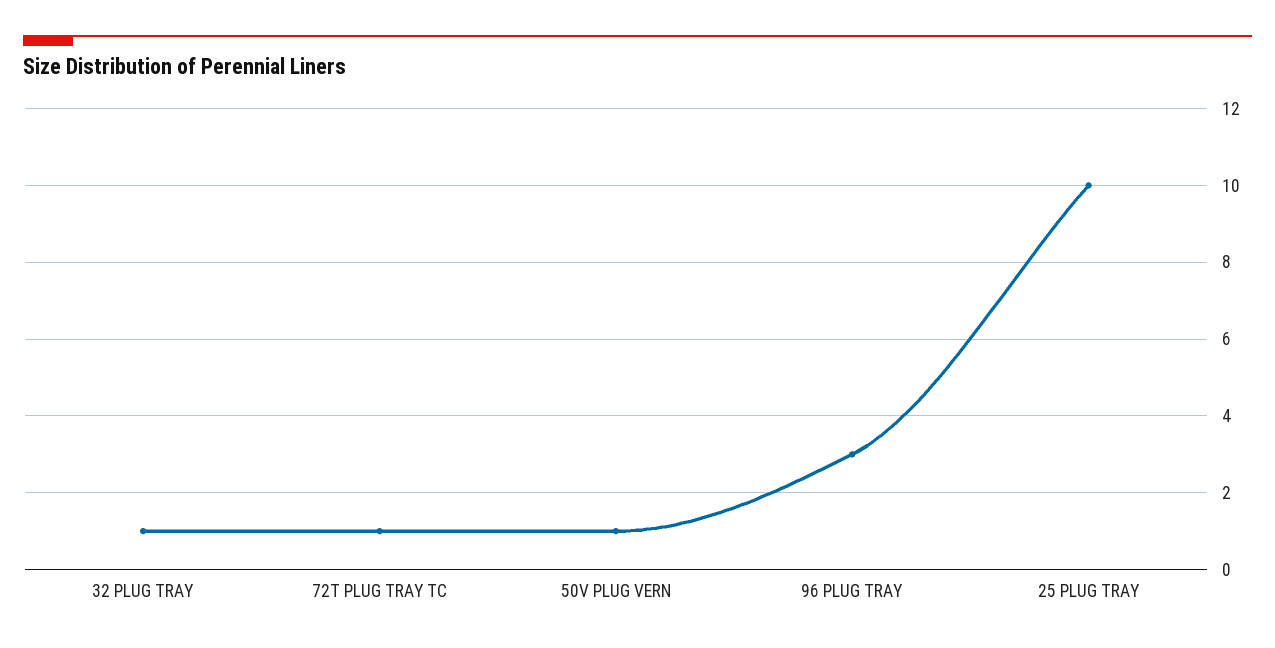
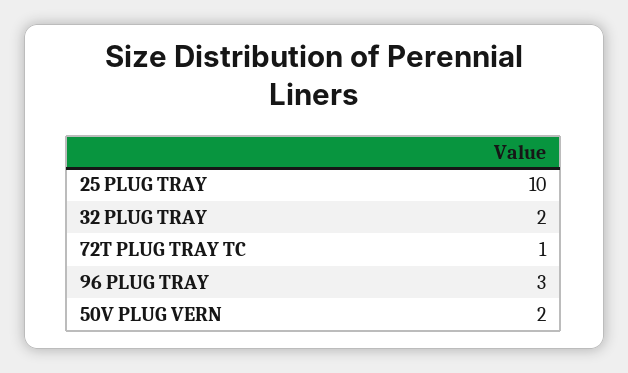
32 PLUG TRAY: 1 -> 2
50V PLUG VERN: 1 -> 2

